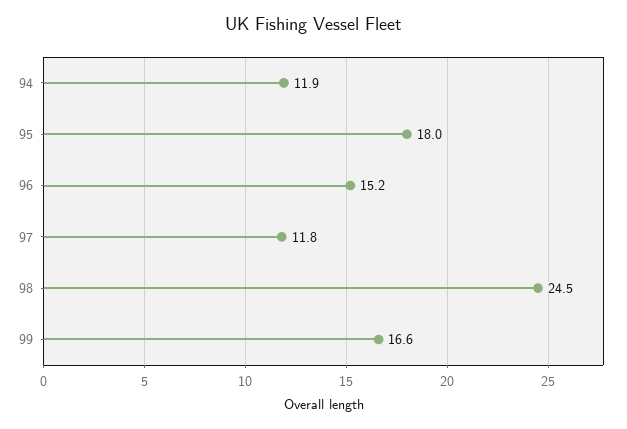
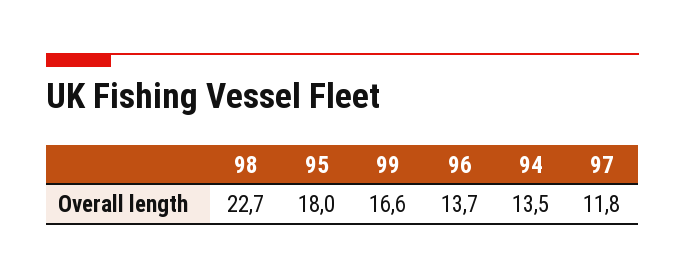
94: 11.9 -> 13.5
96: 15.2 -> 13.7
98: 24.5 -> 22.7

